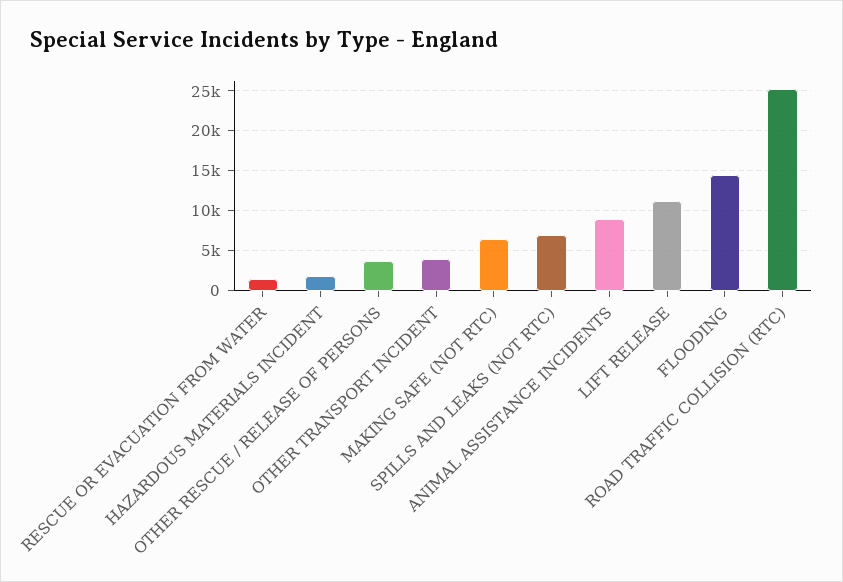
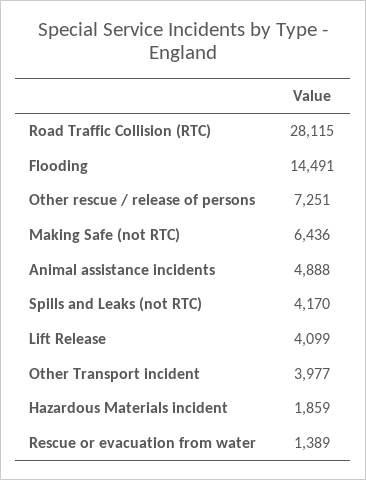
OTHER RESCUE / RELEASE OF PERSONS: 4000 -> 7251
SPILLS AND LEAKS (NOT RTC): 7000 -> 4170
ANIMAL ASSISTANCE INCIDENTS: 9000 -> 4888
LIFT RELEASE: 11000 -> 4099
ROAD TRAFFIC COLLISION (RTC): 25000 -> 28115

